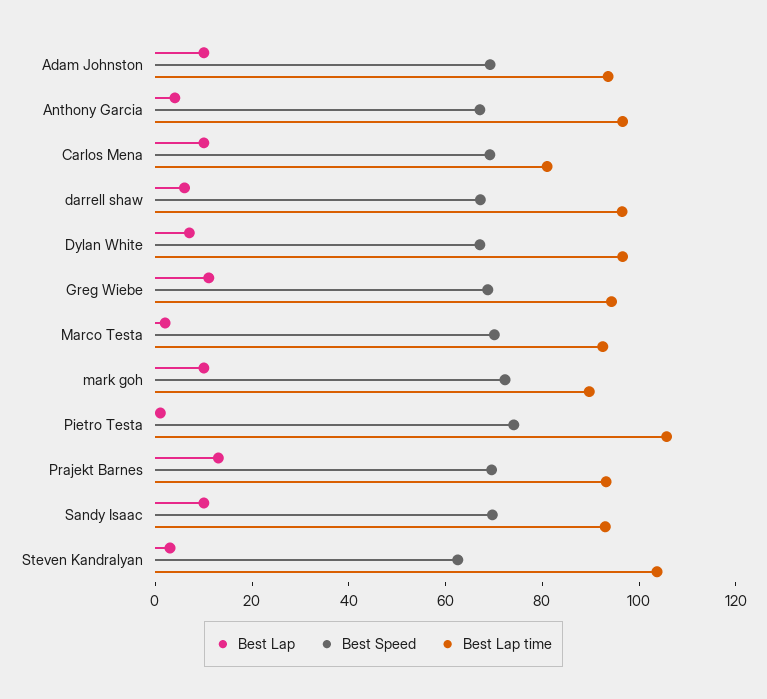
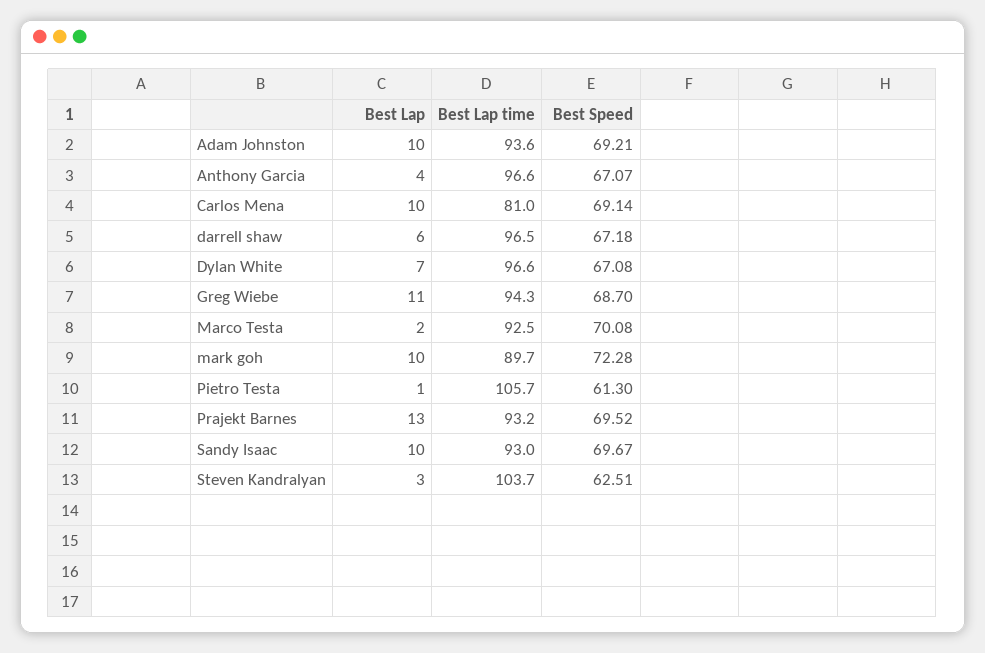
Best Speed, Pietro Testa: 75 -> 61.3

